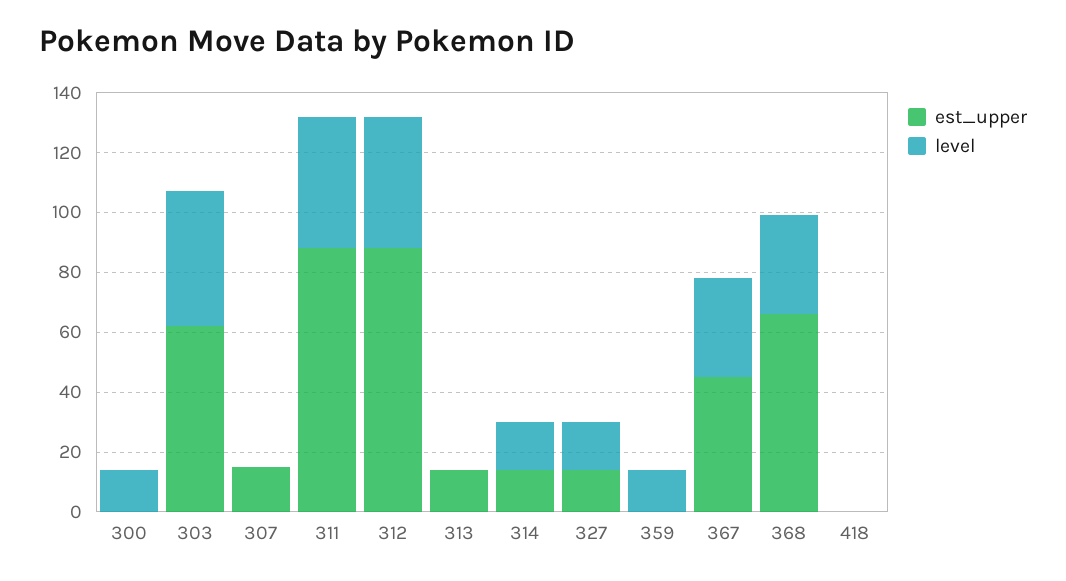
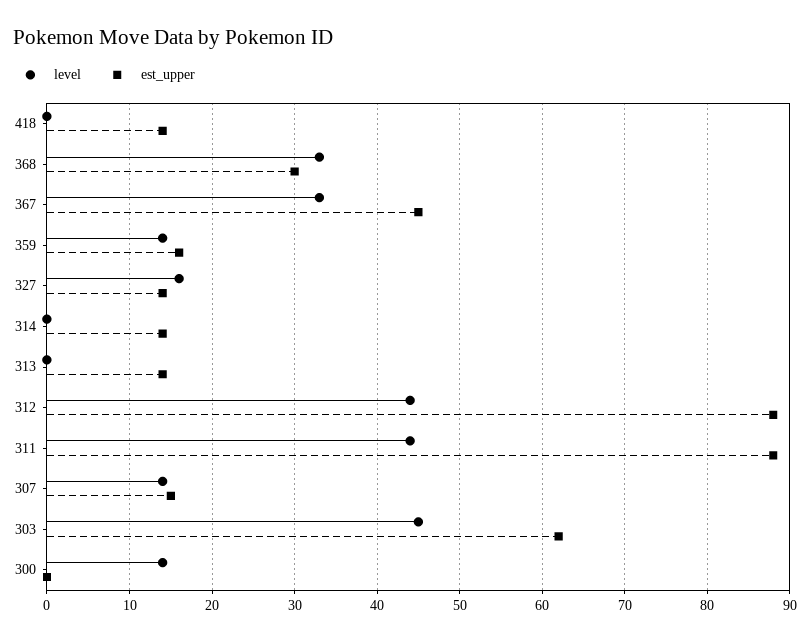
level, 307: 0 -> 14
level, 314: 15 -> 0
est_upper, 359: 0 -> 16
est_upper, 368: 65 -> 30
est_upper, 418: 0 -> 14

